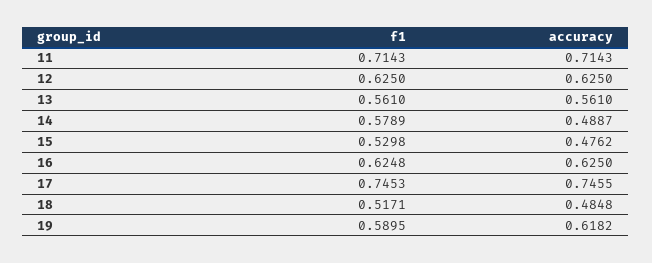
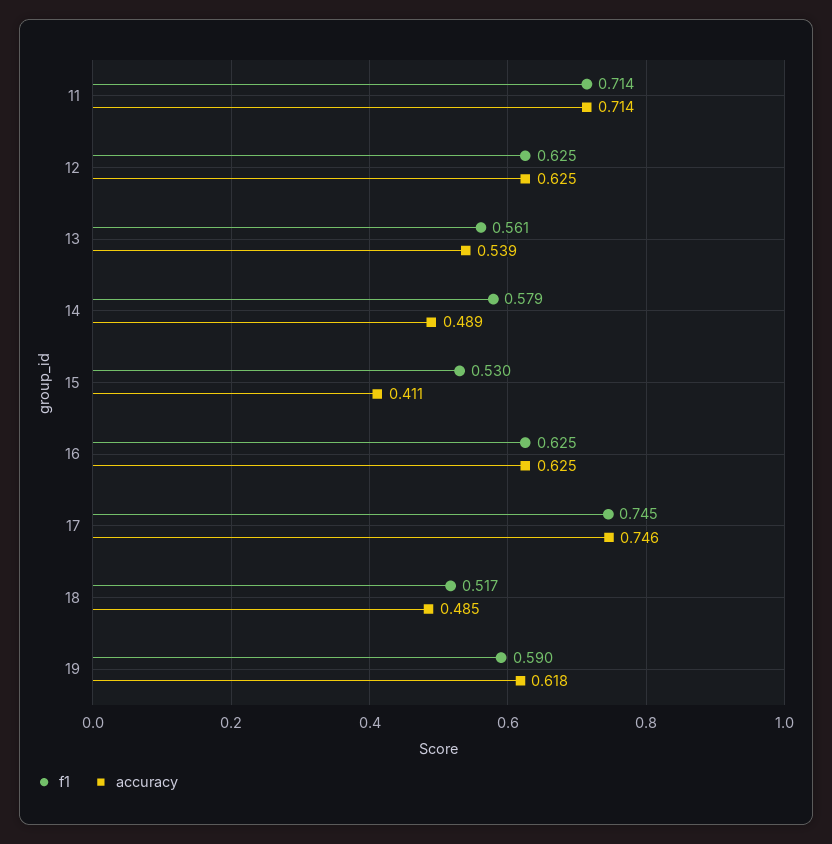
accuracy, 13: 0.561 -> 0.539
accuracy, 15: 0.4762 -> 0.411

